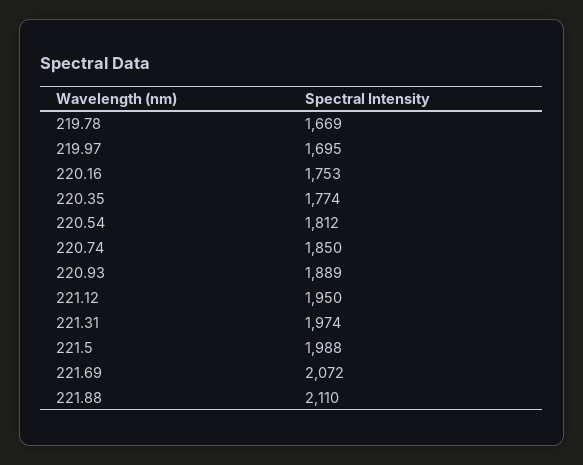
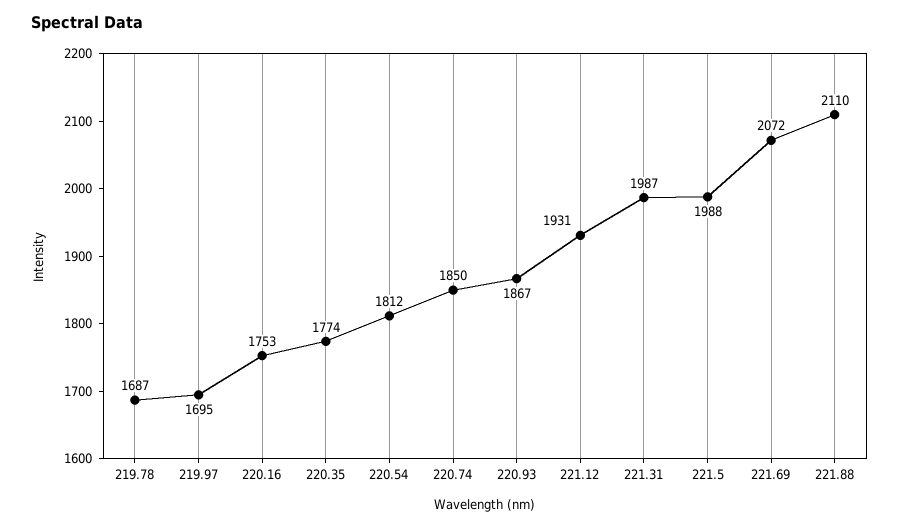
219.78: 1669 -> 1687
220.93: 1889 -> 1867
221.12: 1950 -> 1931
221.31: 1974 -> 1987

